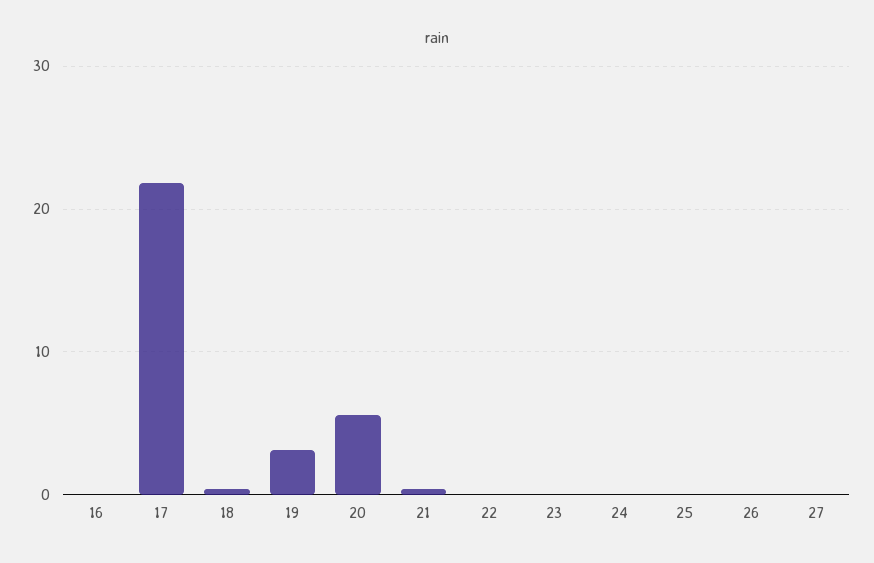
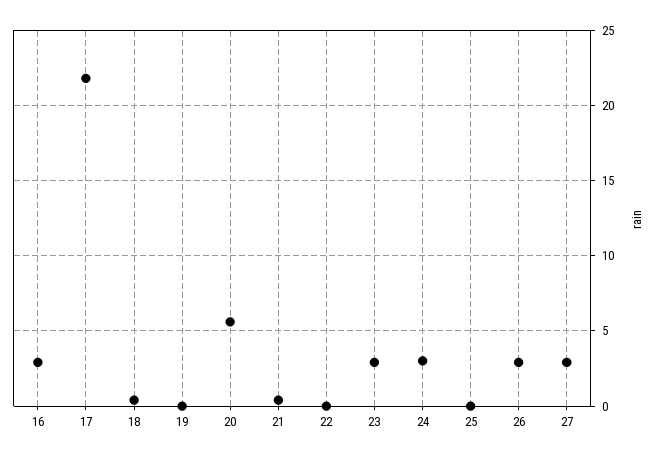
16: 0 -> 3
19: 3 -> 0
23: 0 -> 3
24: 0 -> 3
26: 0 -> 3
27: 0 -> 3

